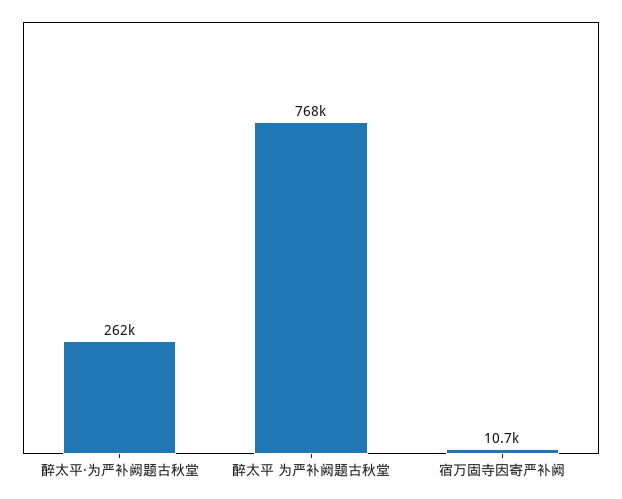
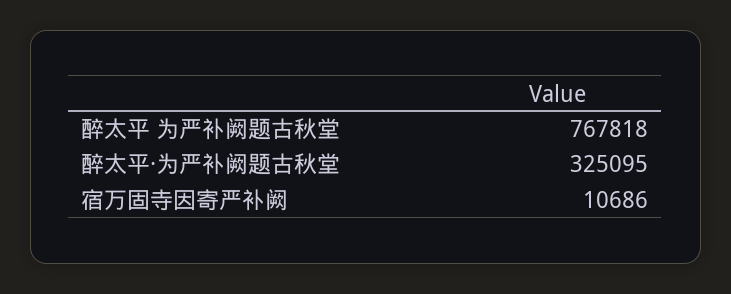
醉太平·为严补阙题古秋堂: 262000 -> 325095

